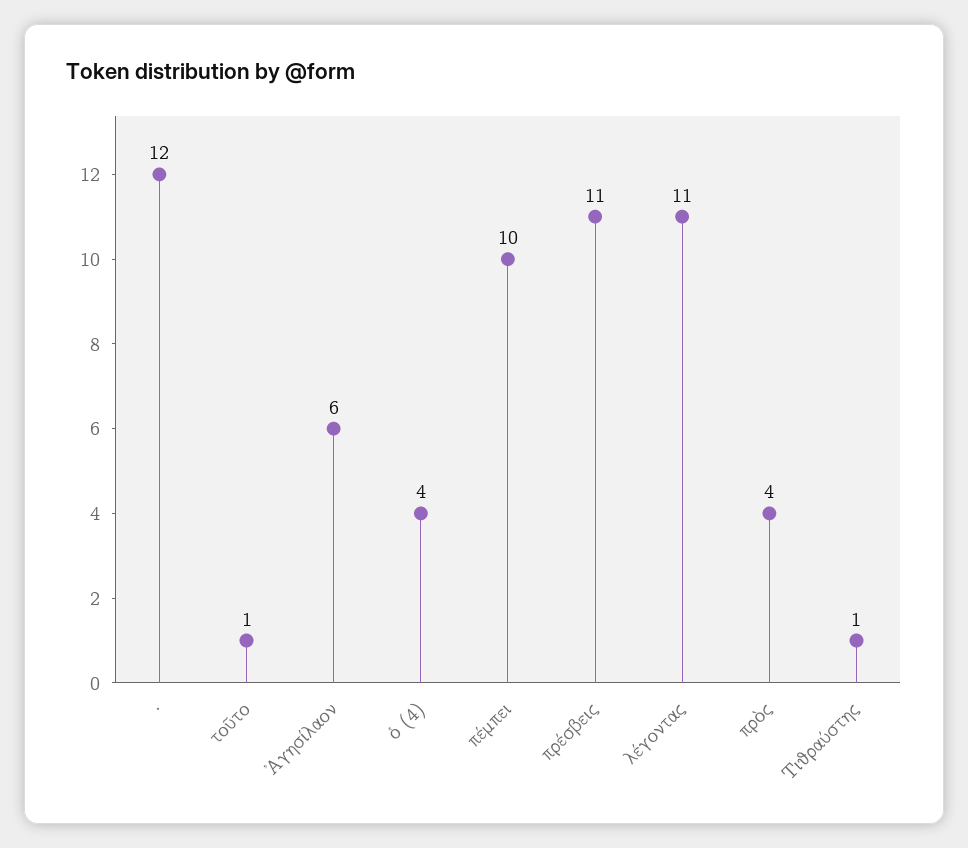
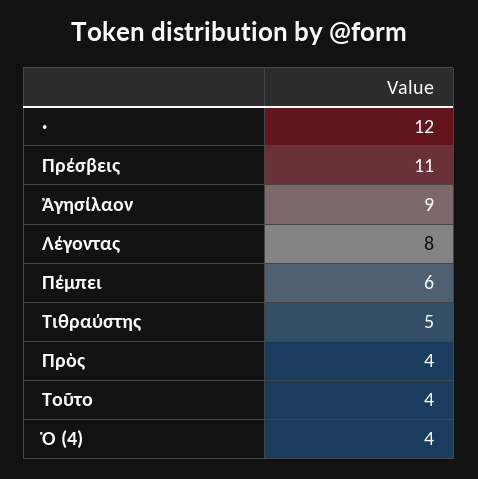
τοῦτο: 1 -> 4
Ἀγησίλαον: 6 -> 9
πέμπει: 10 -> 6
λέγοντας: 11 -> 8
Τιθραύστης: 1 -> 5

